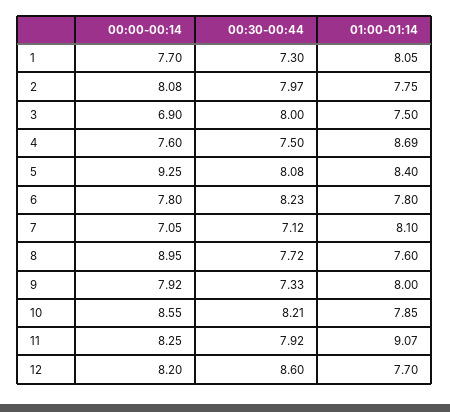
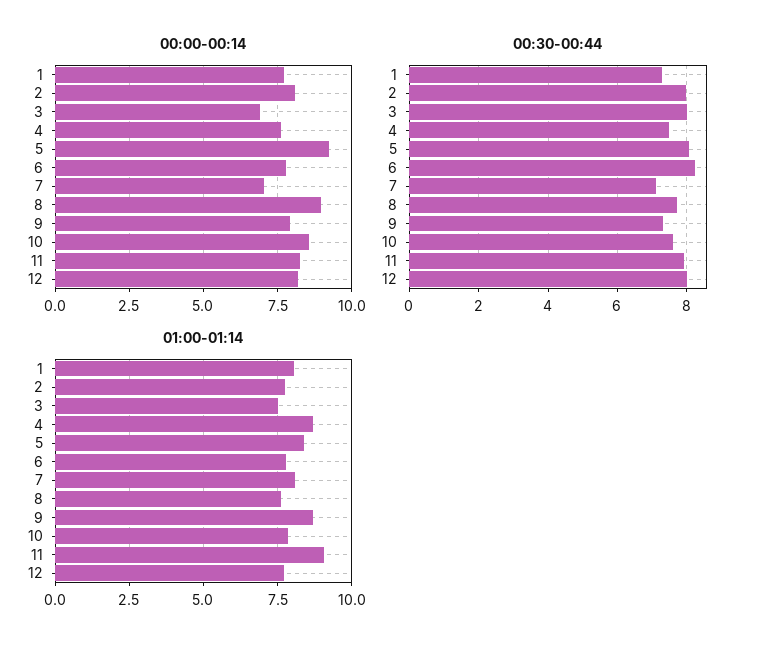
01:00-01:14, 9: 8 -> 8.75
00:30-00:44, 10: 8.21 -> 7.6
00:30-00:44, 12: 8.6 -> 8

